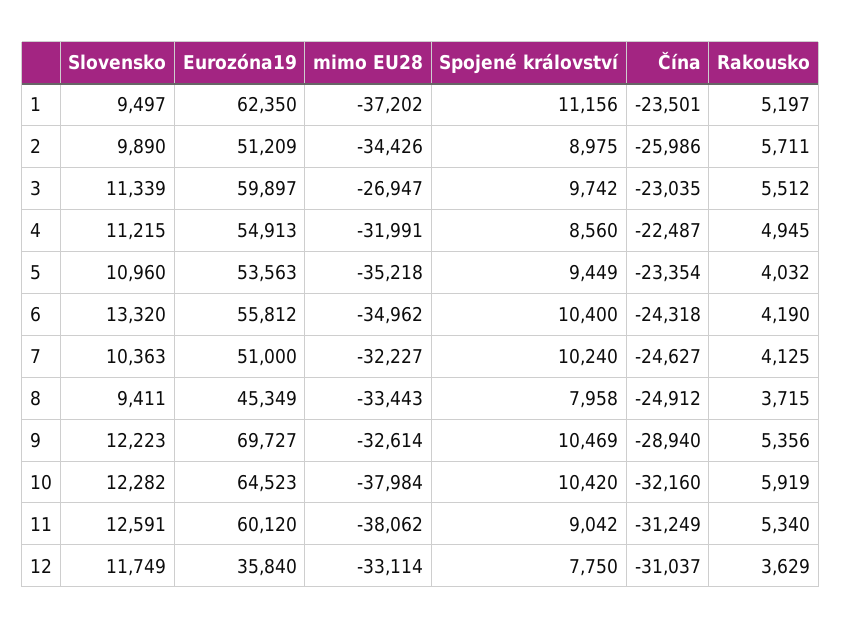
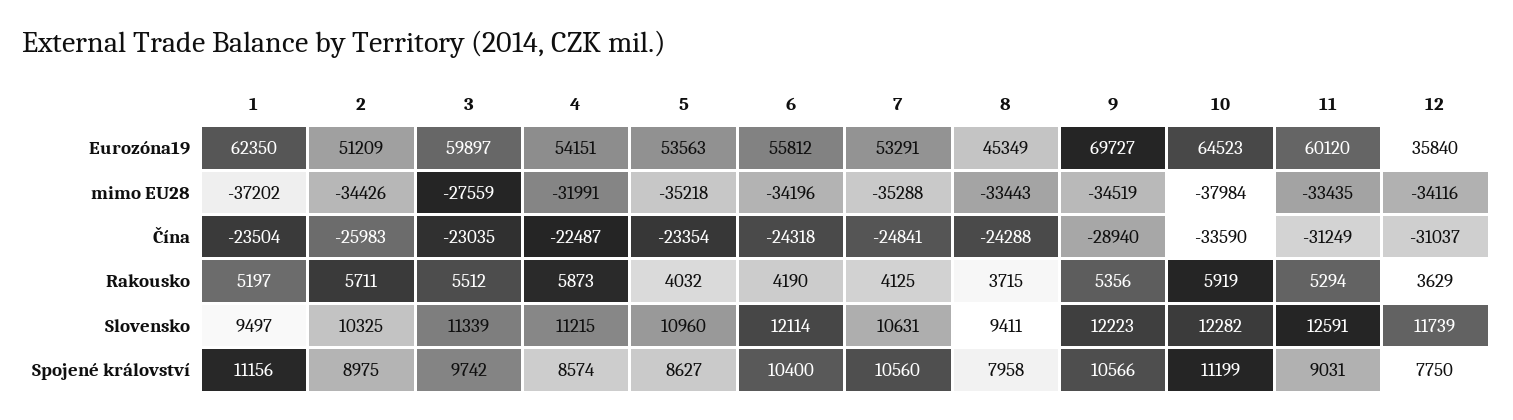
Čína, 1: -23501 -> -23504
Slovensko, 2: 9890 -> 10325
Čína, 2: -25986 -> -25983
mimo EU28, 3: -26947 -> -27559
Eurozóna19, 4: 54913 -> 54151
Spojené království, 4: 8560 -> 8574
Rakousko, 4: 4945 -> 5873
Spojené království, 5: 9449 -> 8627
Slovensko, 6: 13320 -> 12114
mimo EU28, 6: -34962 -> -34196
Slovensko, 7: 10363 -> 10631
Eurozóna19, 7: 51000 -> 53291
mimo EU28, 7: -32227 -> -35288
Spojené království, 7: 10240 -> 10560
Čína, 7: -24627 -> -24841
Čína, 8: -24912 -> -24288
mimo EU28, 9: -32614 -> -34519
Spojené království, 9: 10469 -> 10566
Spojené království, 10: 10420 -> 11199
Čína, 10: -32160 -> -33590
mimo EU28, 11: -38062 -> -33435
Spojené království, 11: 9042 -> 9031
Rakousko, 11: 5340 -> 5294
Slovensko, 12: 11749 -> 11739
mimo EU28, 12: -33114 -> -34116

